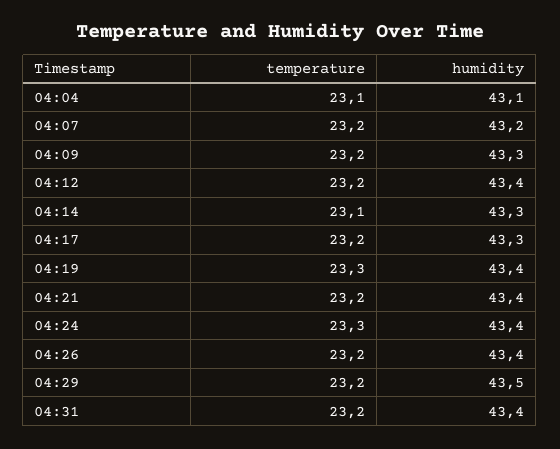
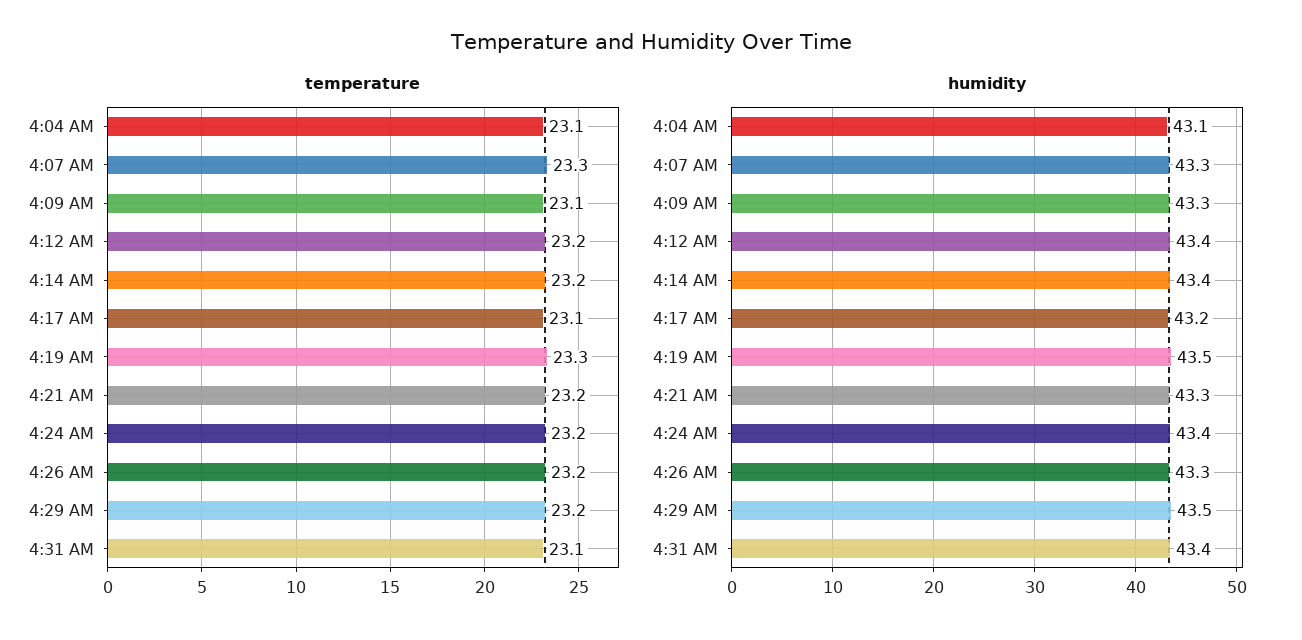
temperature, 04:07: 23.2 -> 23.3
humidity, 04:07: 43.2 -> 43.3
temperature, 04:09: 23.2 -> 23.1
temperature, 04:14: 23.1 -> 23.2
humidity, 04:14: 43.3 -> 43.4
temperature, 04:17: 23.2 -> 23.1
humidity, 04:17: 43.3 -> 43.2
humidity, 04:19: 43.4 -> 43.5
humidity, 04:21: 43.4 -> 43.3
temperature, 04:24: 23.3 -> 23.2
humidity, 04:26: 43.4 -> 43.3
temperature, 04:31: 23.2 -> 23.1

